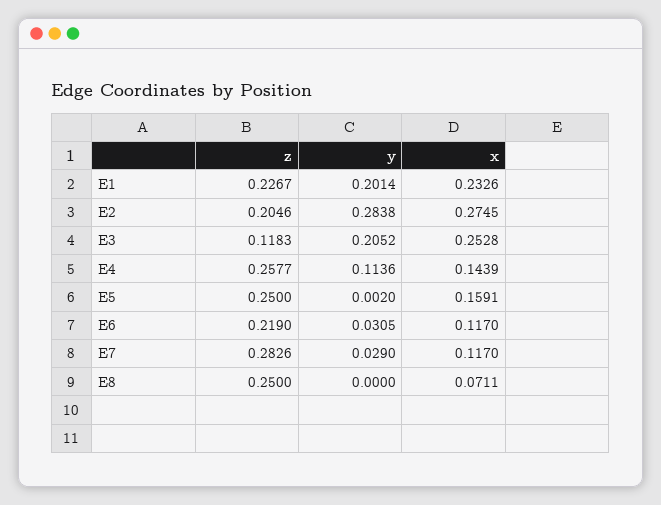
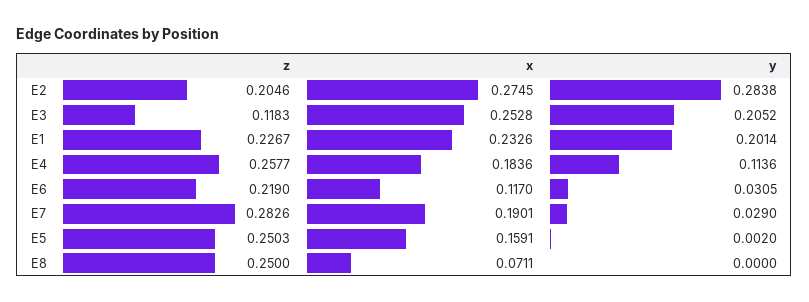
x, E4: 0.1439 -> 0.1836
z, E5: 0.25 -> 0.2503
x, E7: 0.117 -> 0.1901

